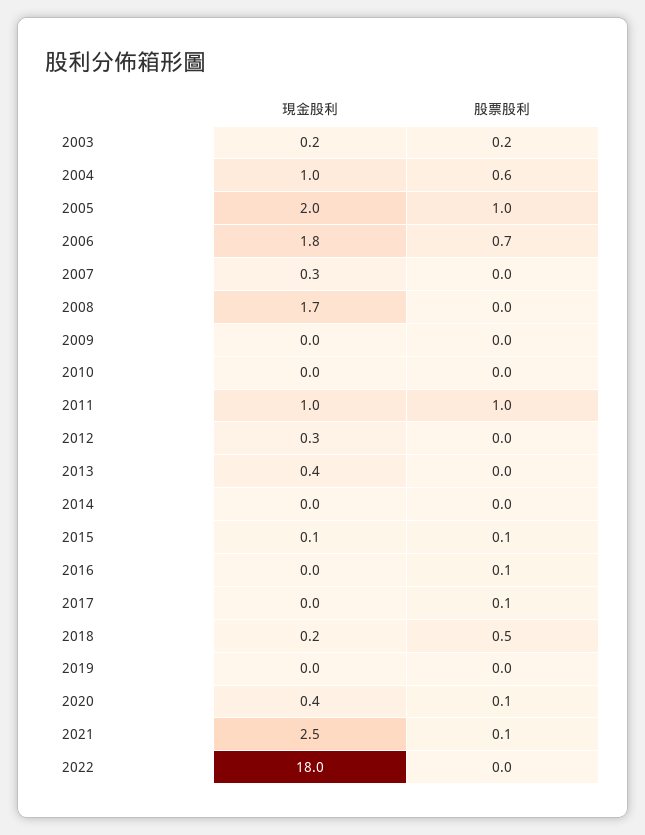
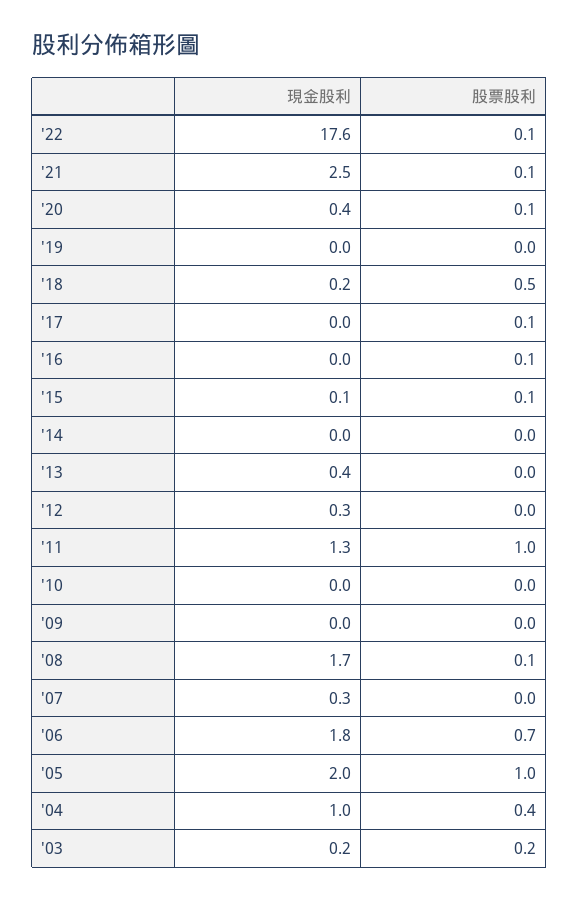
股票股利, 2004: 0.6 -> 0.4
股票股利, 2008: 0 -> 0.1
現金股利, 2011: 1 -> 1.3
現金股利, 2022: 18 -> 17.6
股票股利, 2022: 0 -> 0.1

